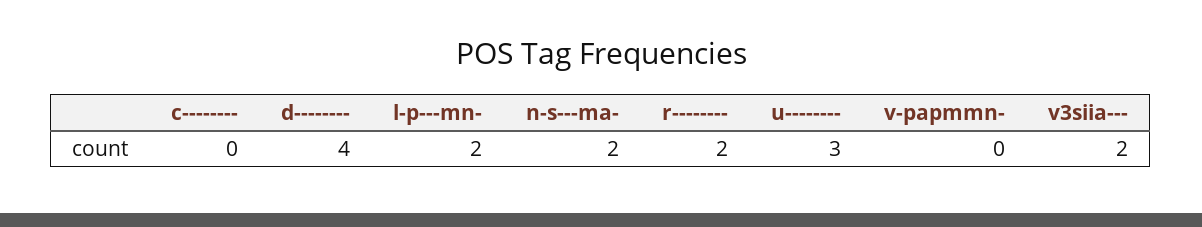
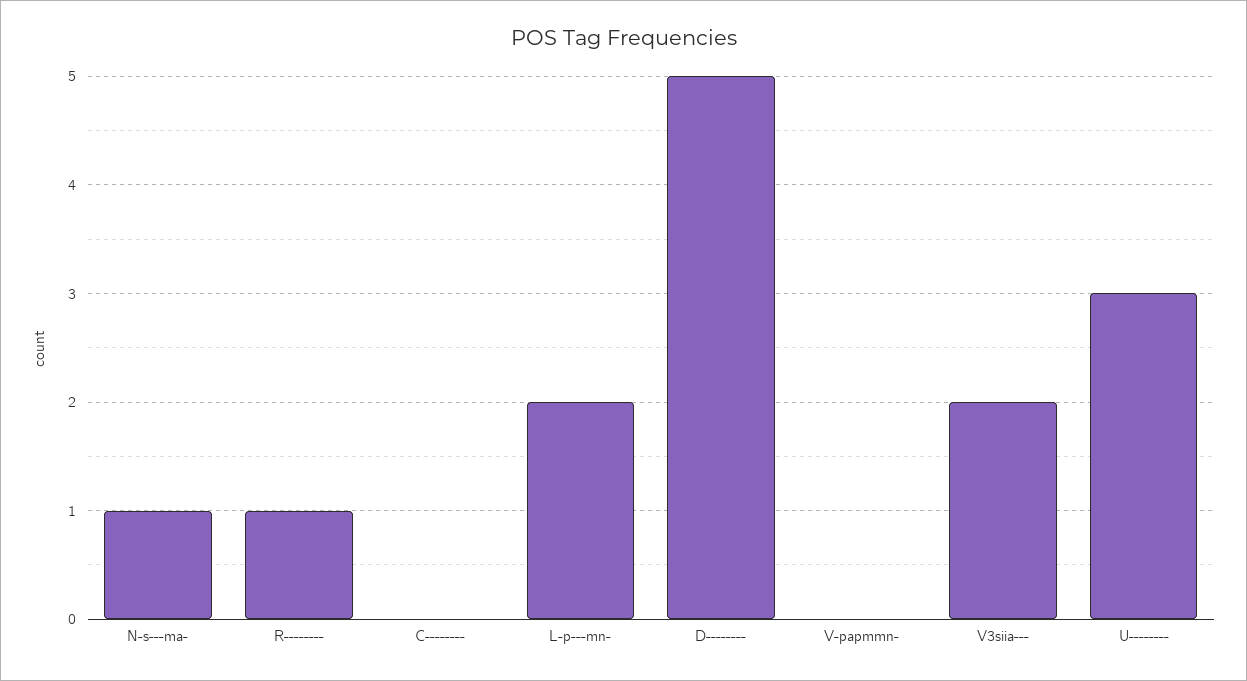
d--------: 4 -> 5
n-s---ma-: 2 -> 1
r--------: 2 -> 1

